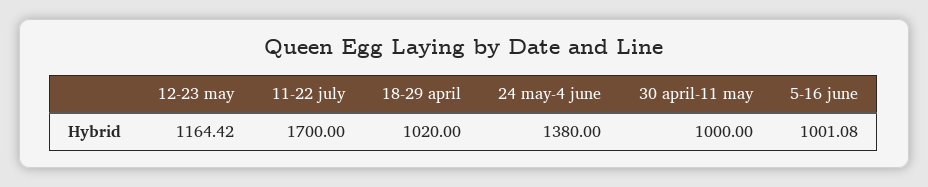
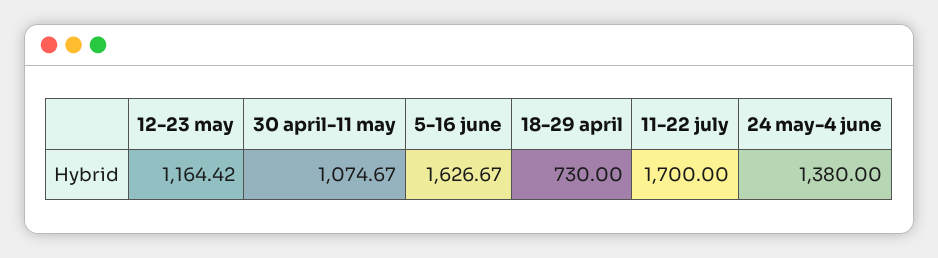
18-29 april: 1020 -> 730
30 april-11 may: 1000 -> 1074.67
5-16 june: 1001.08 -> 1626.67

